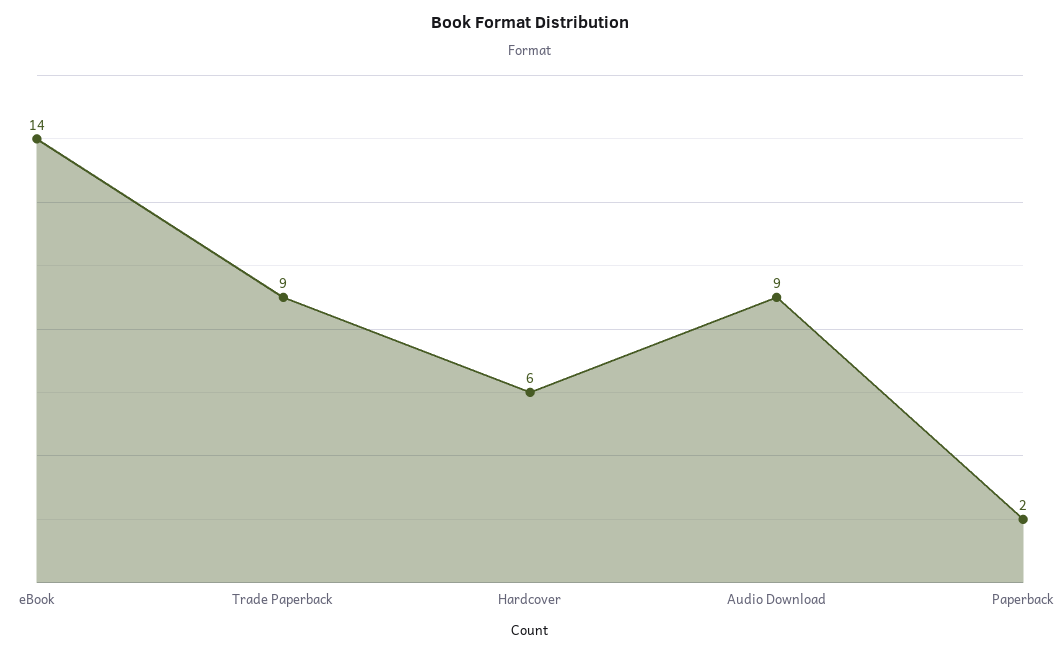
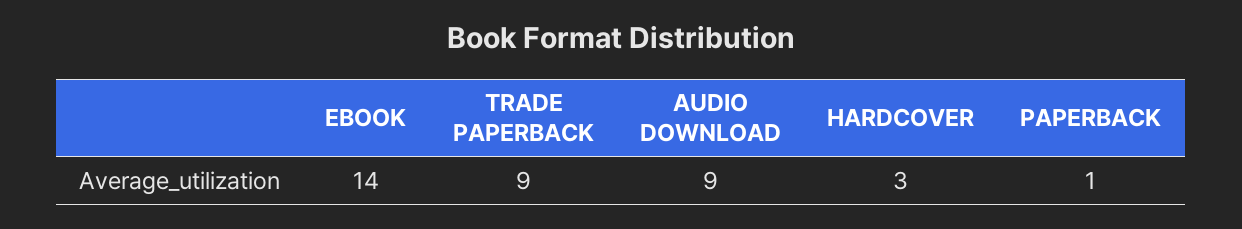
Hardcover: 6 -> 3
Paperback: 2 -> 1

